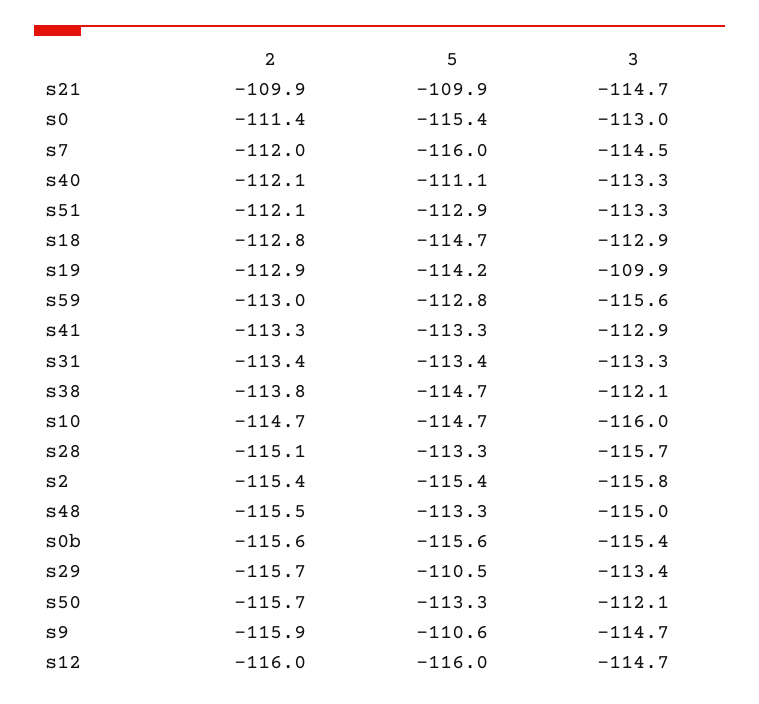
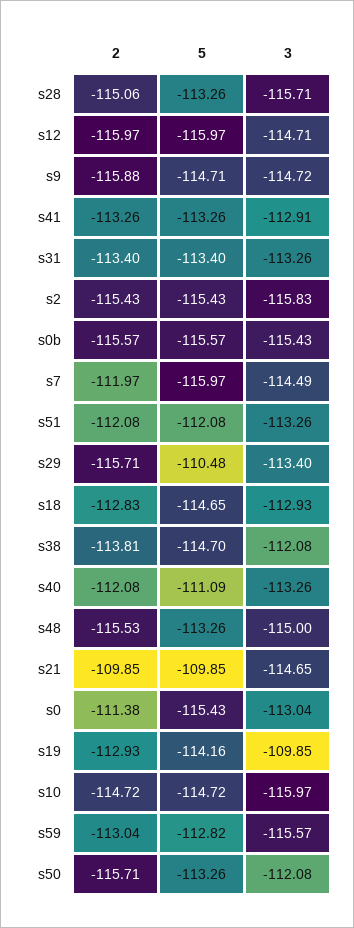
5, s51: -112.9 -> -112.08
5, s9: -110.6 -> -114.71

